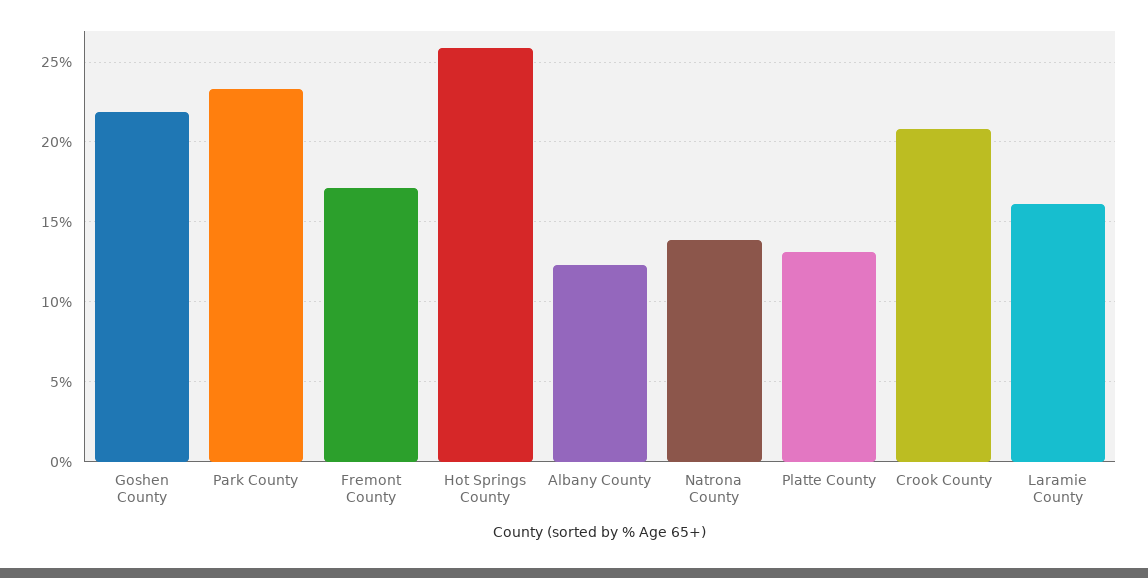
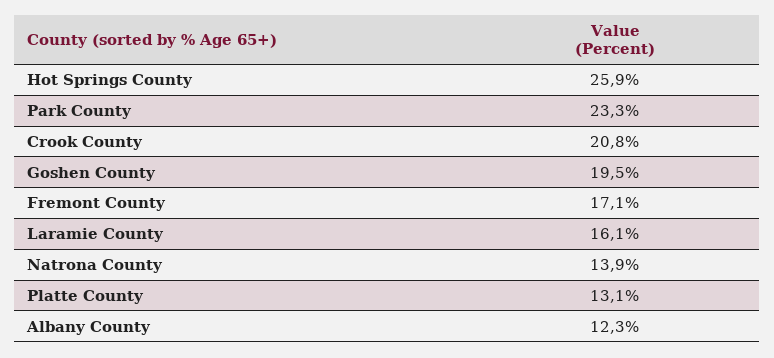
Goshen County: 22 -> 19.5

